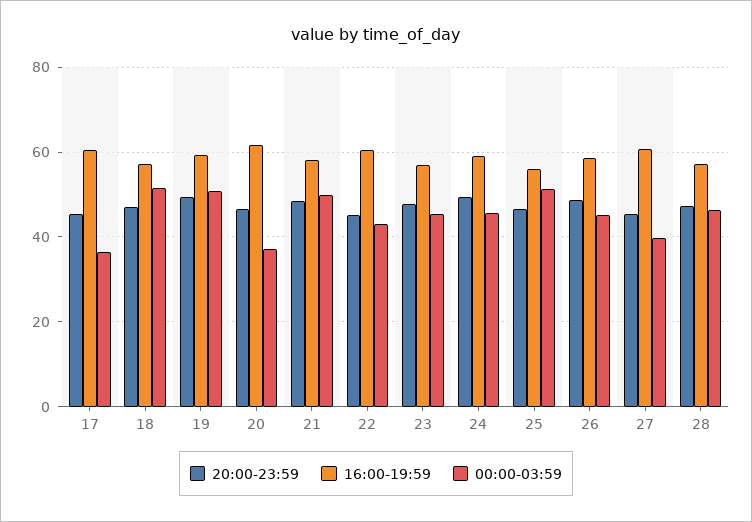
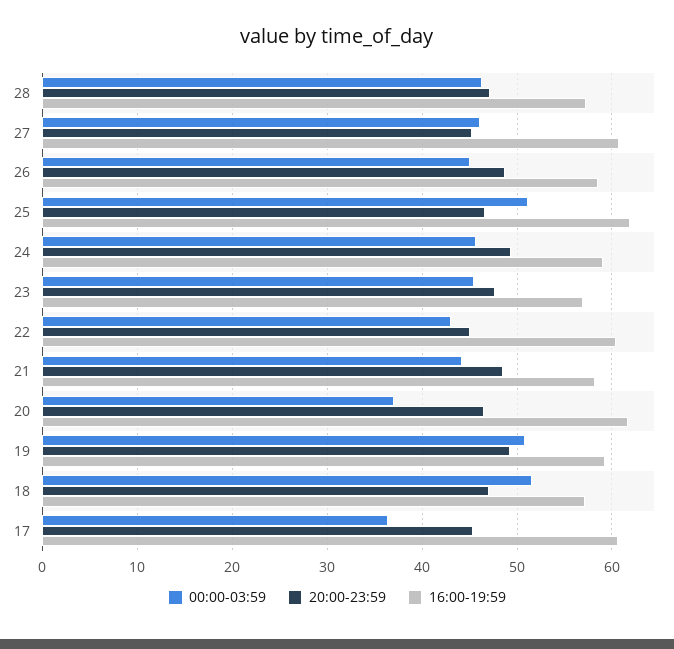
00:00-03:59, 21: 50 -> 44
16:00-19:59, 25: 56 -> 62
00:00-03:59, 27: 40 -> 46

